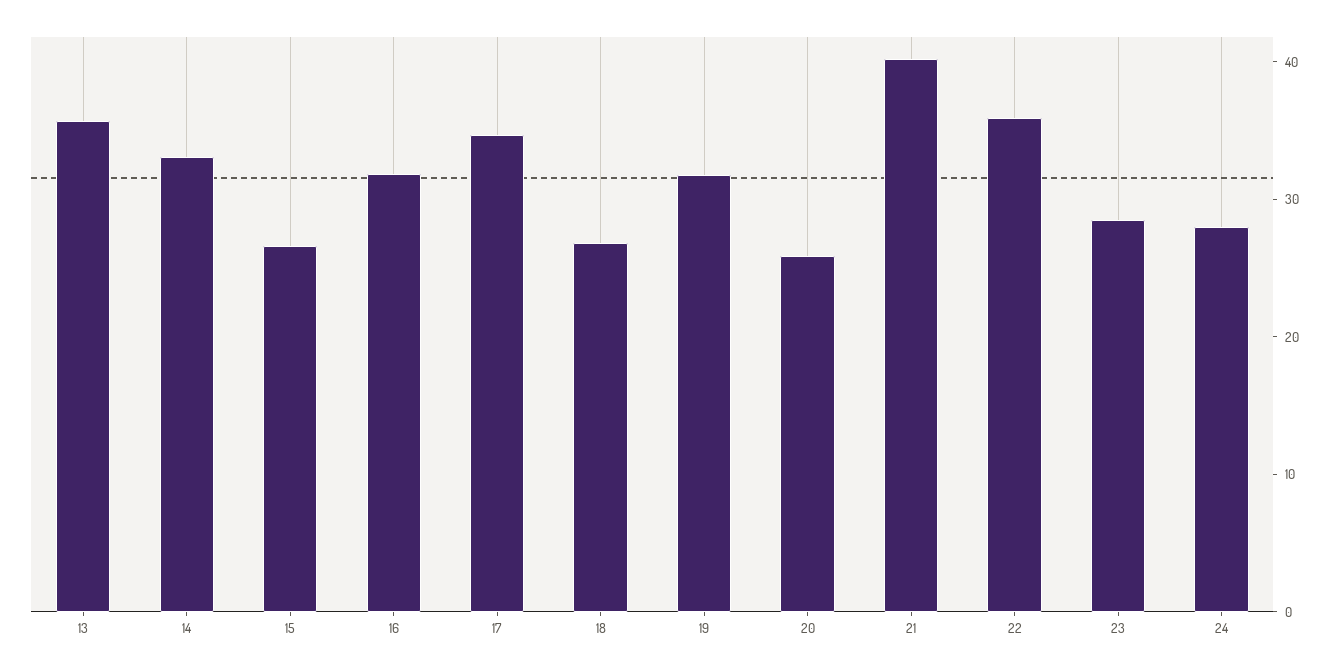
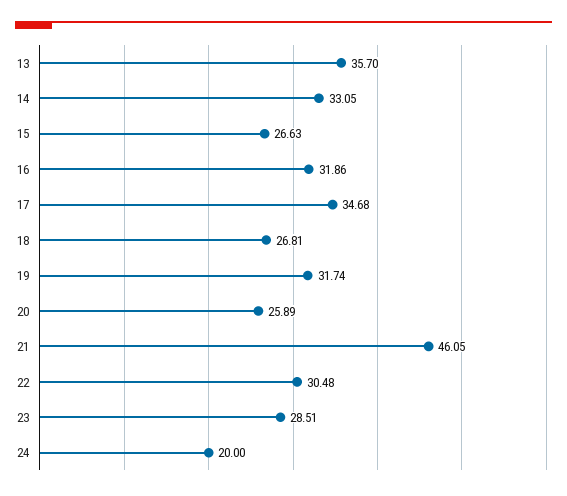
21: 40 -> 46.05
22: 36 -> 30.48
24: 28 -> 20

